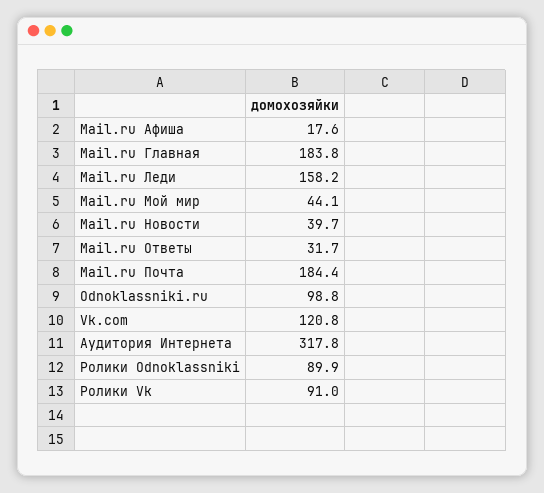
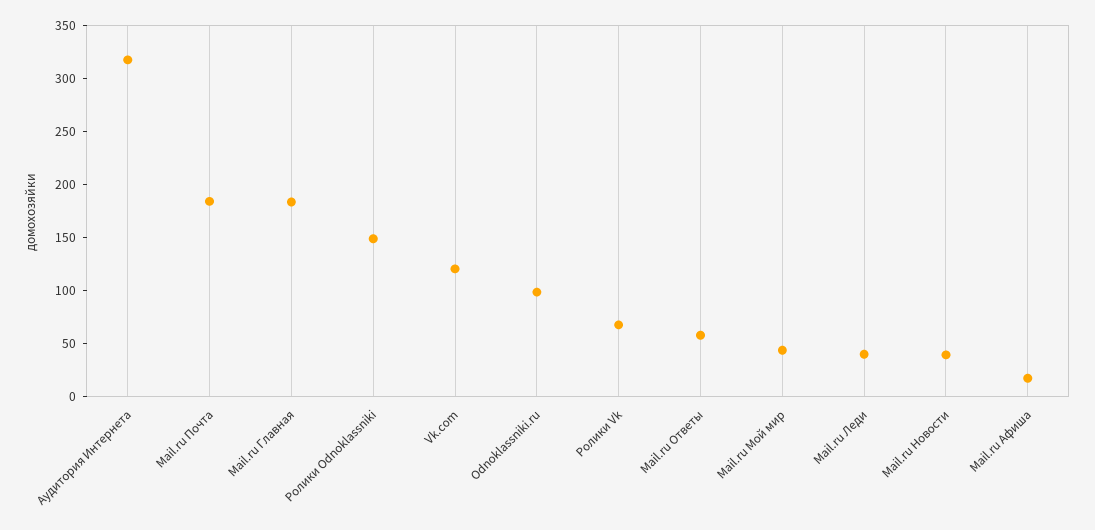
Mail.ru Леди: 158.2 -> 40
Mail.ru Ответы: 31.7 -> 60
Ролики Odnoklassniki: 89.9 -> 150
Ролики Vk: 91 -> 70

